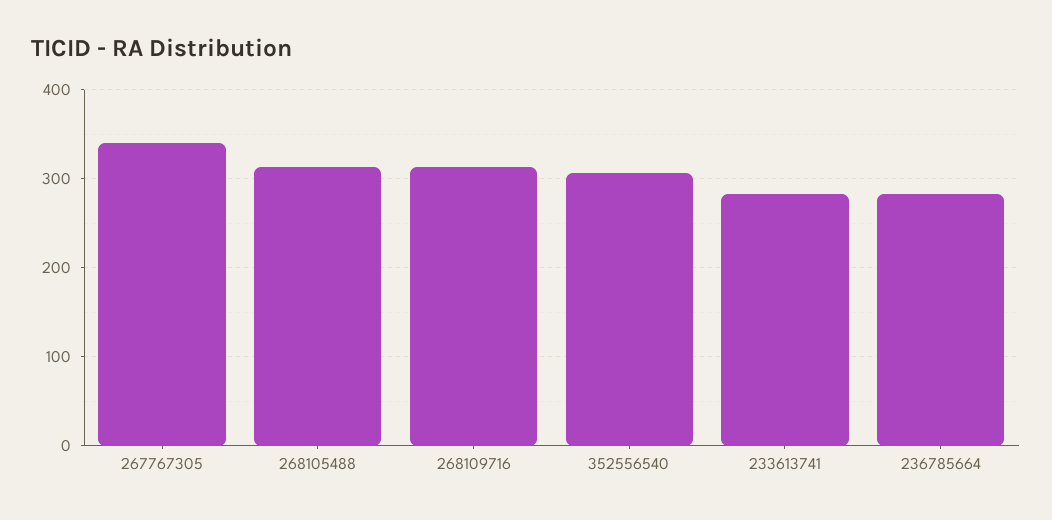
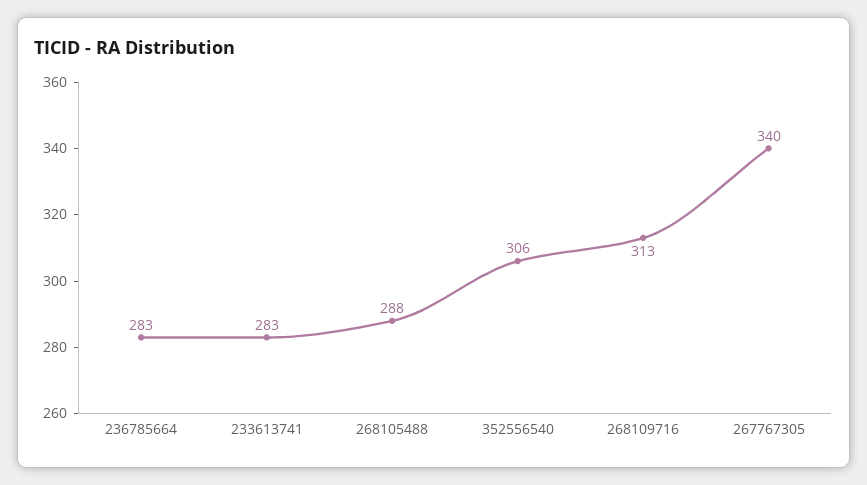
268105488: 310 -> 288

